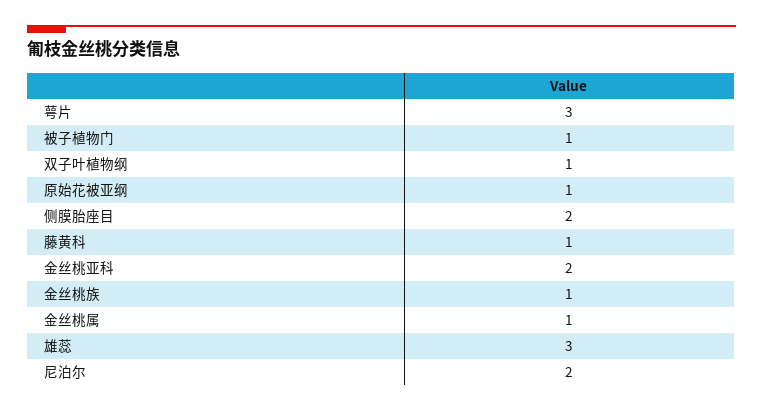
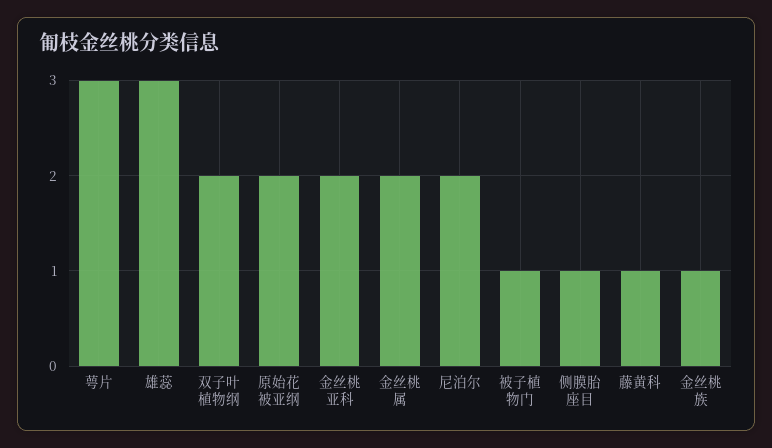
双子叶植物纲: 1 -> 2
原始花被亚纲: 1 -> 2
侧膜胎座目: 2 -> 1
金丝桃属: 1 -> 2

